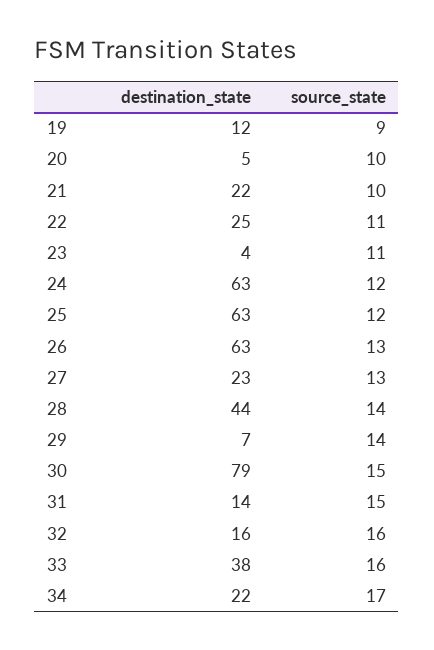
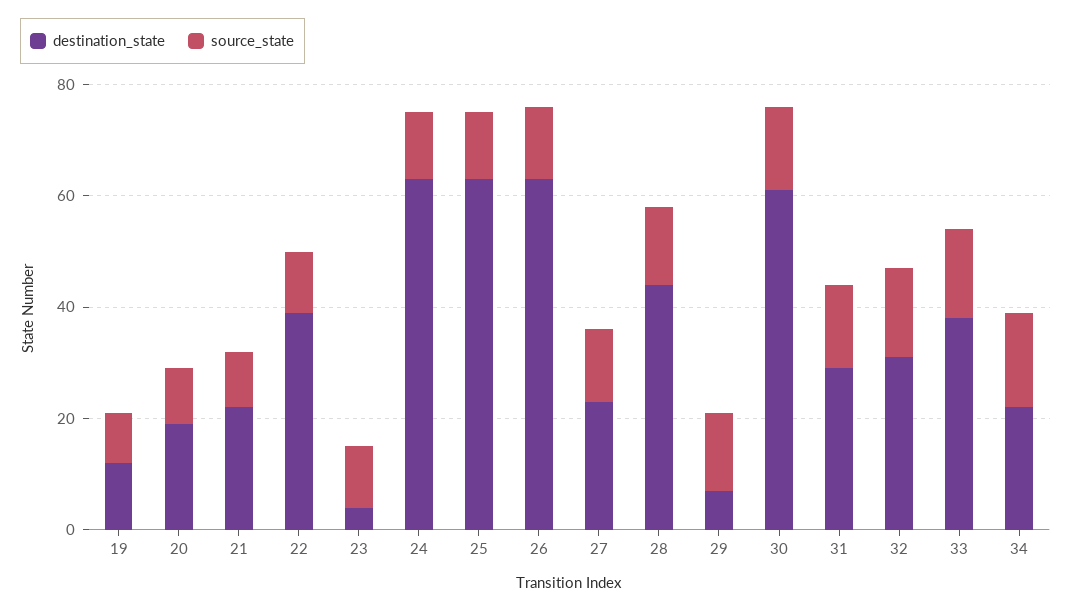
destination_state, 20: 5 -> 20
destination_state, 22: 25 -> 40
destination_state, 30: 79 -> 60
destination_state, 31: 14 -> 30
destination_state, 32: 16 -> 30

